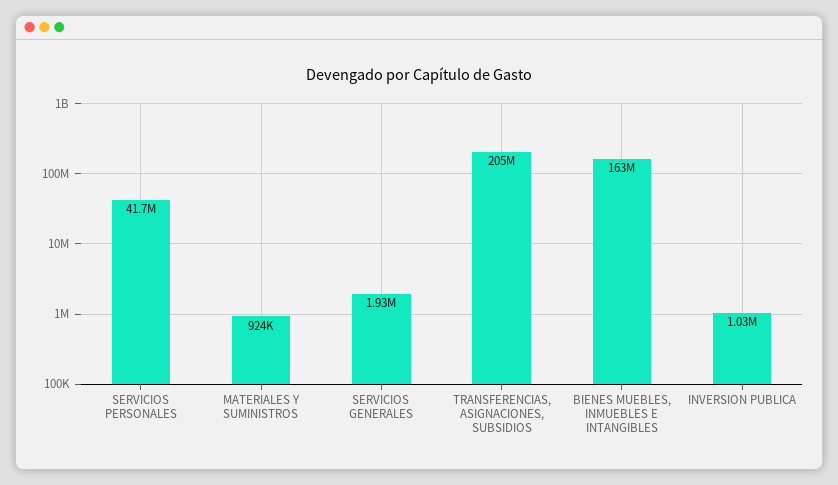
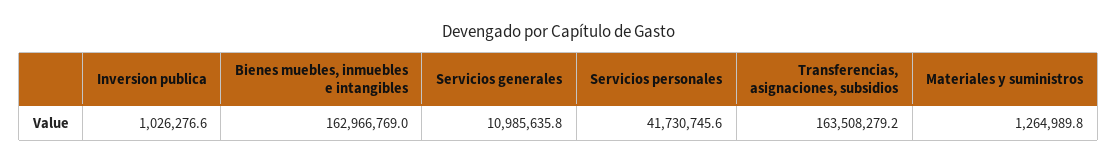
MATERIALES Y SUMINISTROS: 924000 -> 1264989.8
SERVICIOS GENERALES: 1930000 -> 10985635.8
TRANSFERENCIAS, ASIGNACIONES, SUBSIDIOS: 205000000 -> 163508279.2

